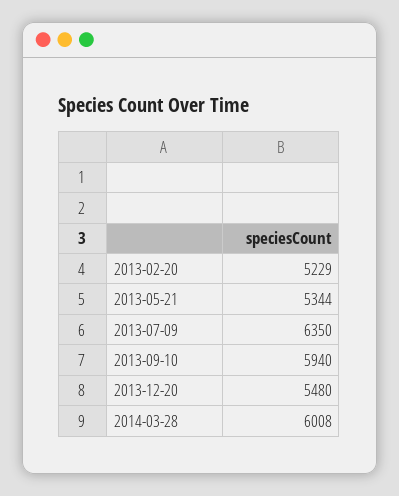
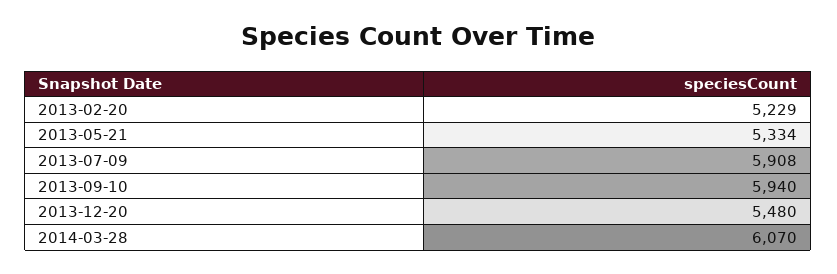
2013-05-21: 5344 -> 5334
2013-07-09: 6350 -> 5908
2014-03-28: 6008 -> 6070

